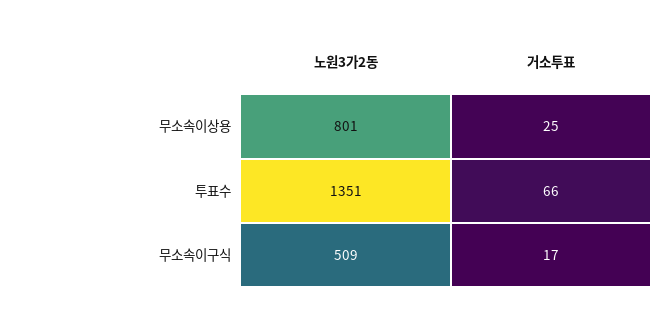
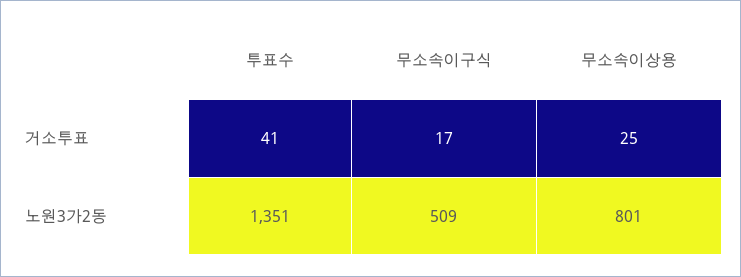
거소투표, 투표수: 66 -> 41

